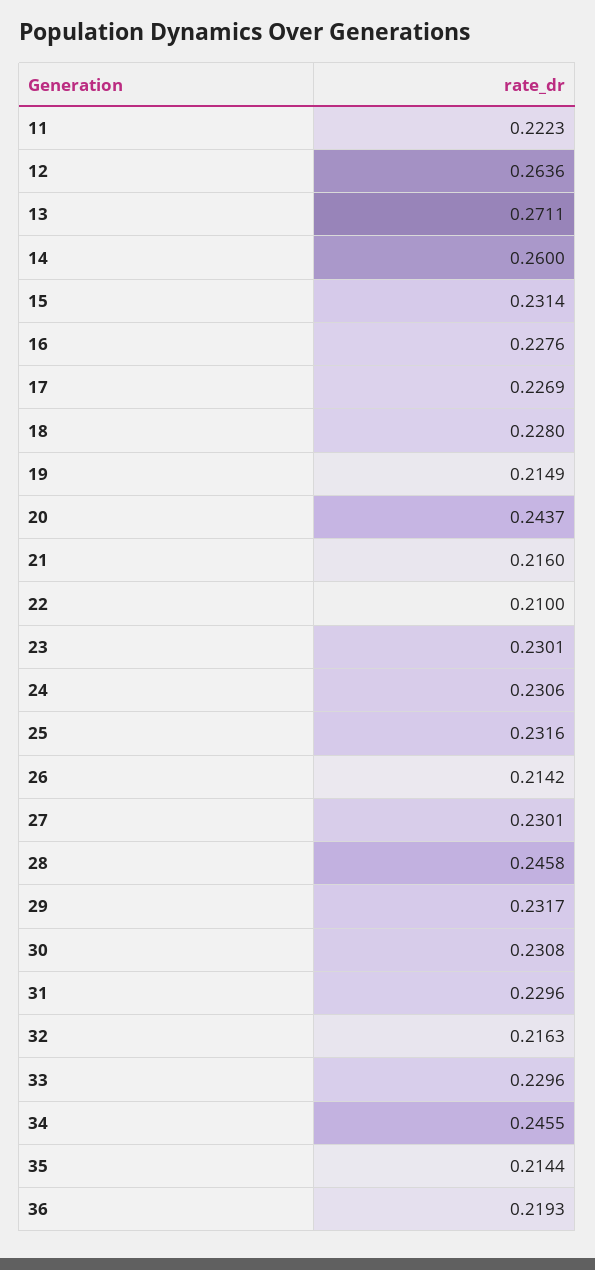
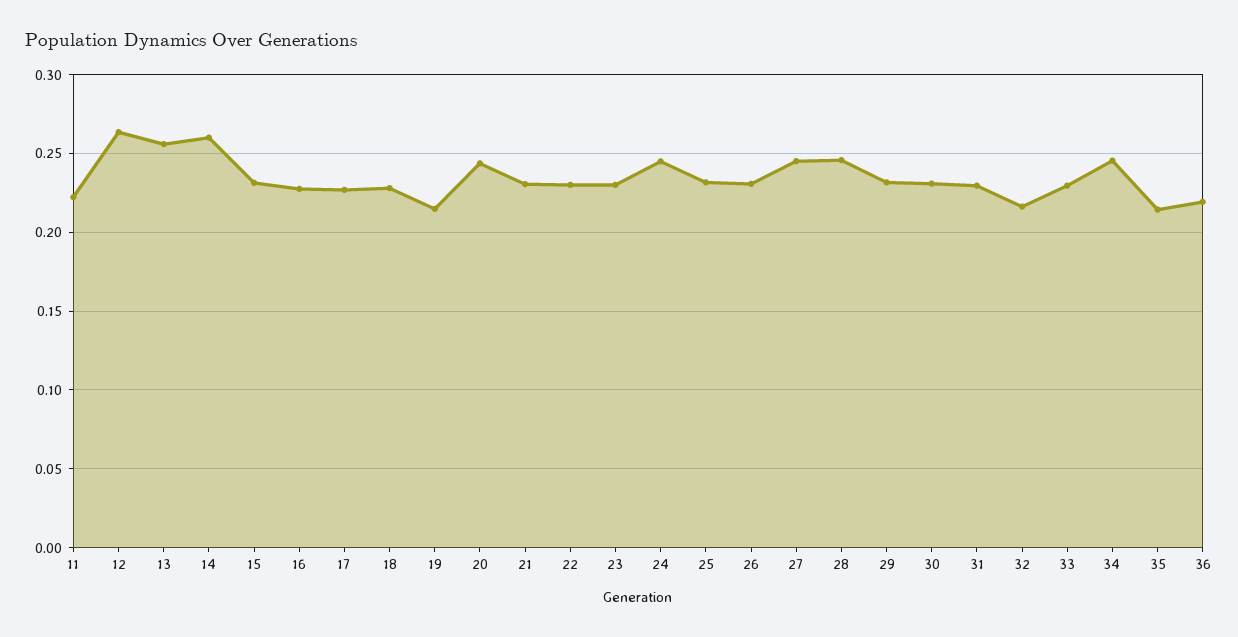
13: 0.2711 -> 0.255
21: 0.216 -> 0.23
22: 0.21 -> 0.23
24: 0.2306 -> 0.245
26: 0.2142 -> 0.23
27: 0.2301 -> 0.245

